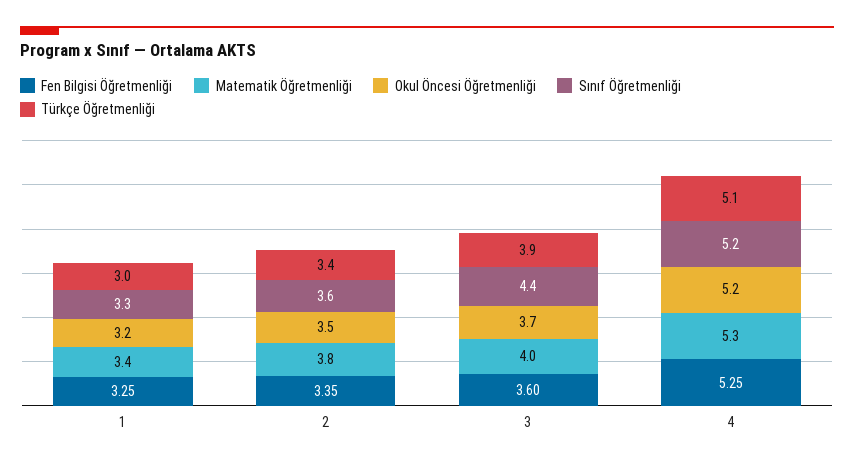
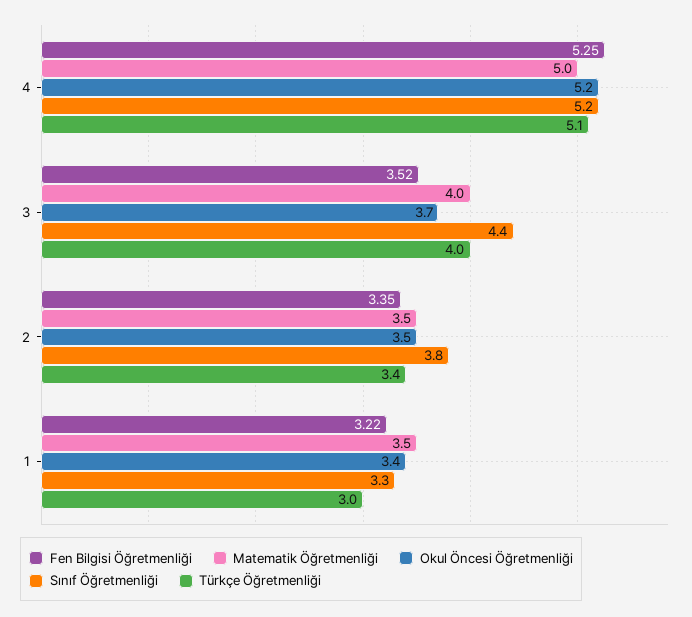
Fen Bilgisi Öğretmenliği, 1: 3.25 -> 3.22
Matematik Öğretmenliği, 1: 3.4 -> 3.5
Okul Öncesi Öğretmenliği, 1: 3.2 -> 3.4
Matematik Öğretmenliği, 2: 3.8 -> 3.5
Sınıf Öğretmenliği, 2: 3.6 -> 3.8
Fen Bilgisi Öğretmenliği, 3: 3.6 -> 3.52
Türkçe Öğretmenliği, 3: 3.9 -> 4
Matematik Öğretmenliği, 4: 5.3 -> 5

